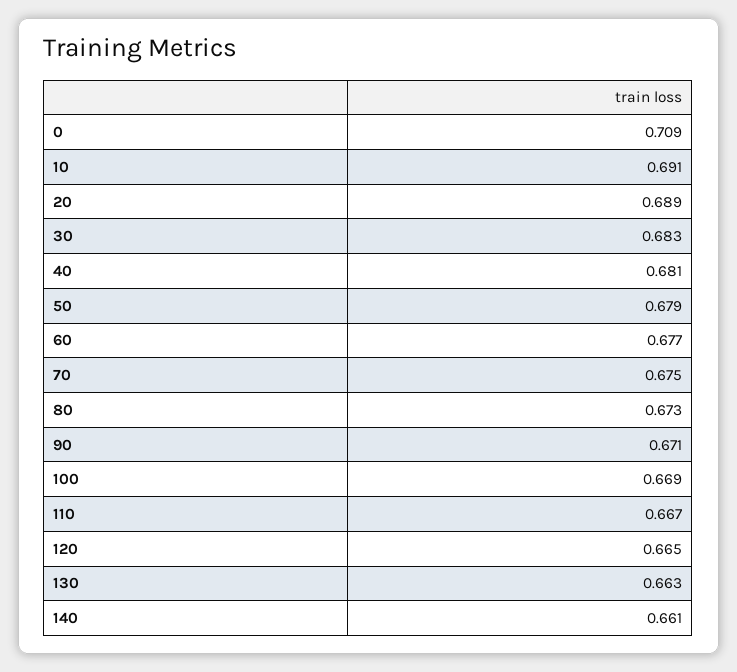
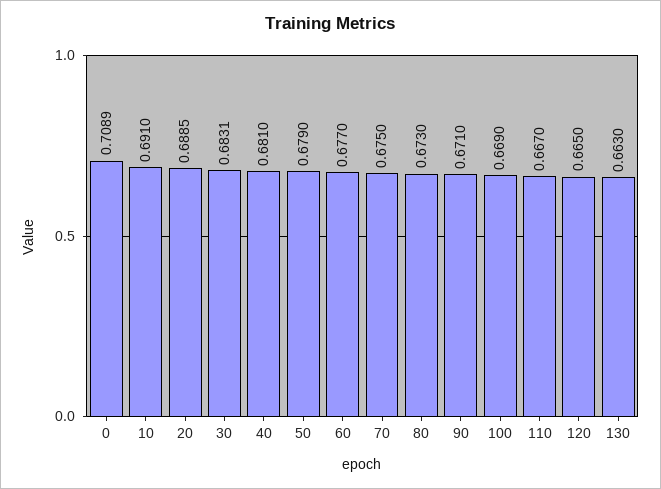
140: 0.661 -> none

